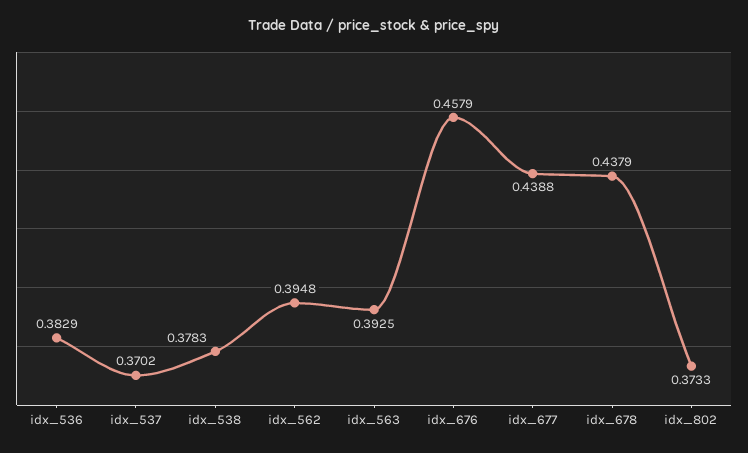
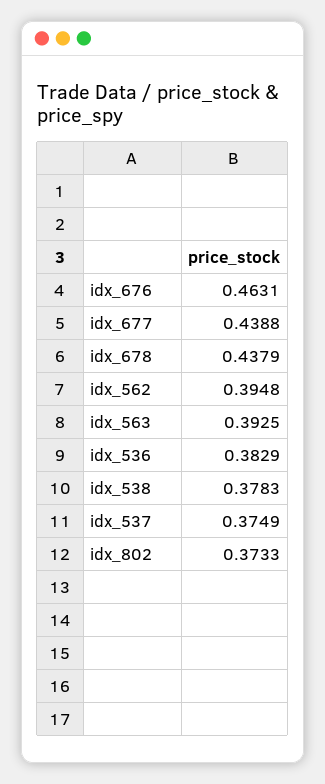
idx_537: 0.3702 -> 0.3749
idx_676: 0.4579 -> 0.4631

